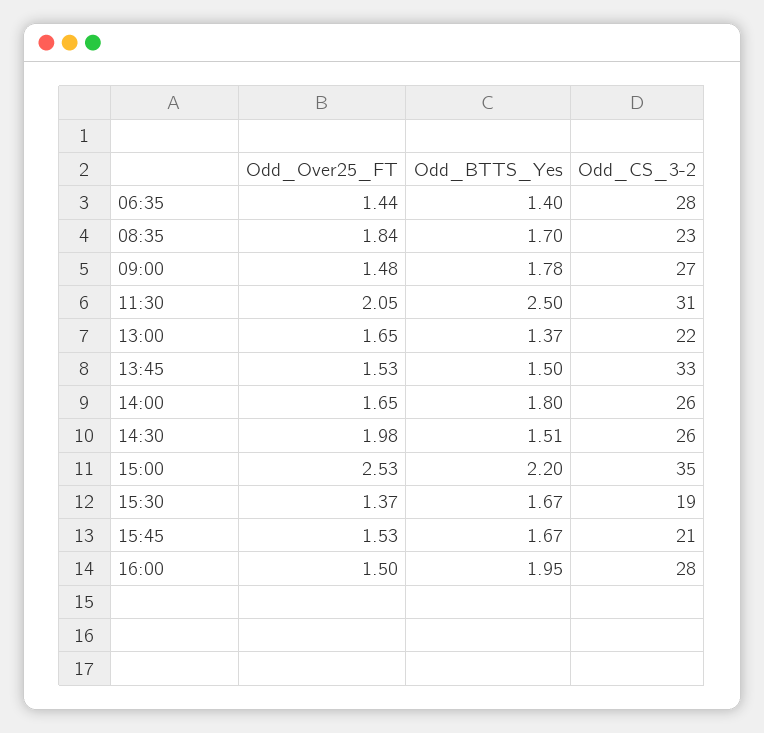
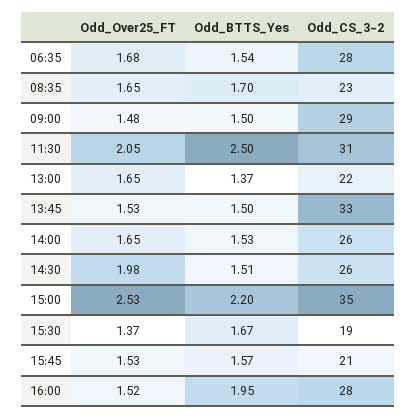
Odd_Over25_FT, 06:35: 1.44 -> 1.68
Odd_BTTS_Yes, 06:35: 1.4 -> 1.54
Odd_Over25_FT, 08:35: 1.84 -> 1.65
Odd_BTTS_Yes, 09:00: 1.78 -> 1.5
Odd_CS_3-2, 09:00: 27 -> 29
Odd_BTTS_Yes, 14:00: 1.8 -> 1.53
Odd_BTTS_Yes, 15:45: 1.67 -> 1.57
Odd_Over25_FT, 16:00: 1.5 -> 1.52

